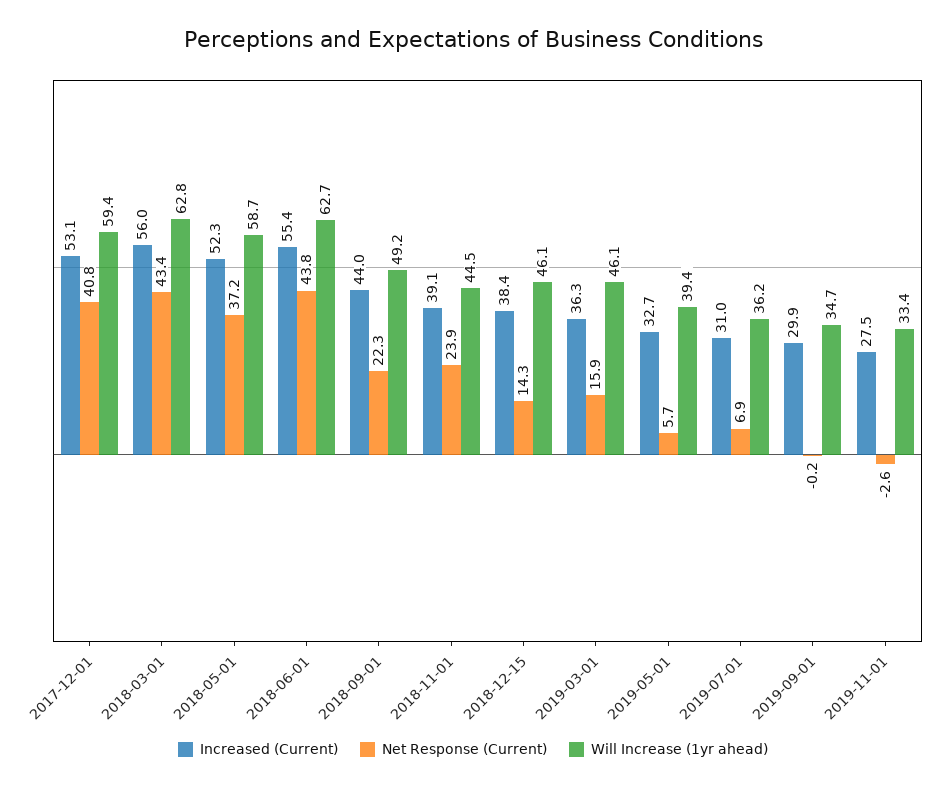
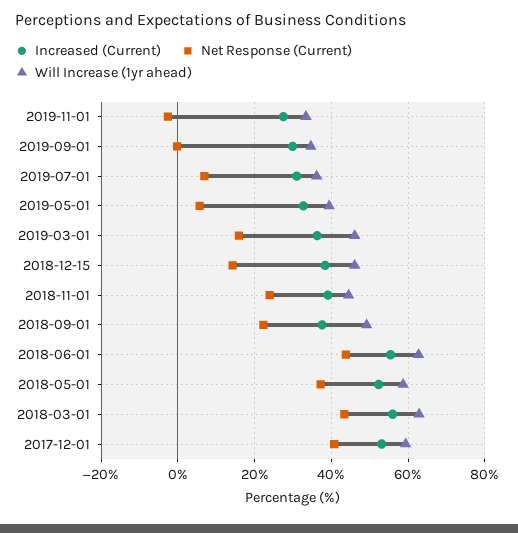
Increased (Current), 2018-09-01: 44 -> 38

